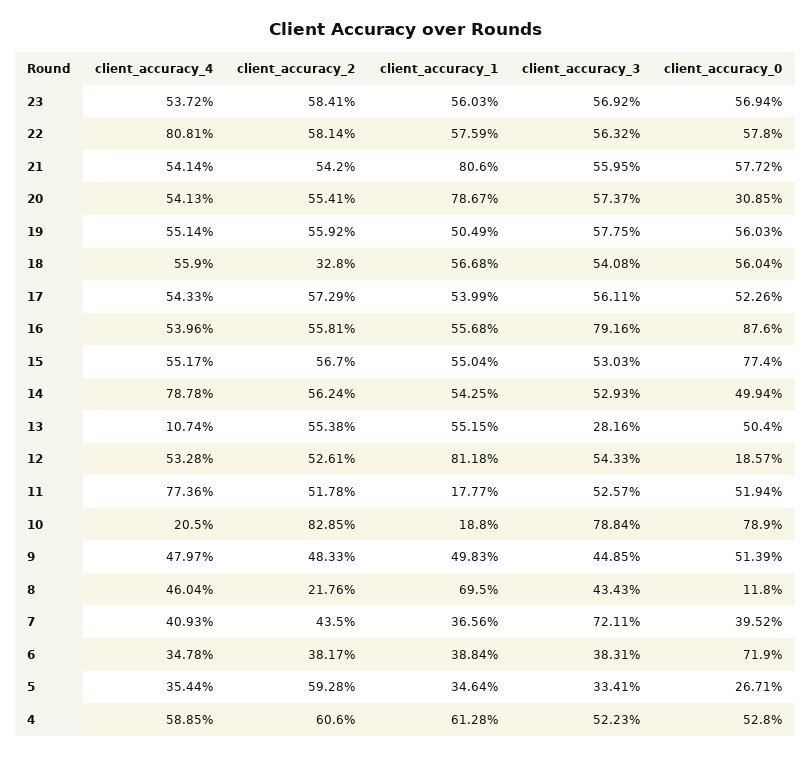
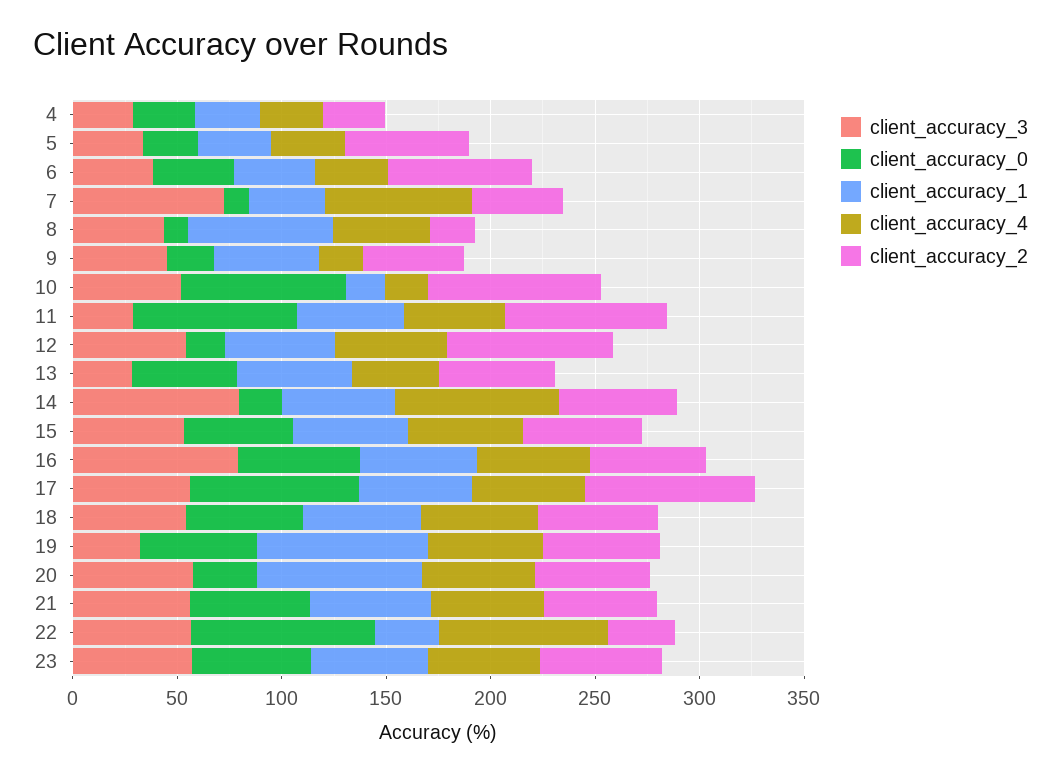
client_accuracy_2, 22: 58.14 -> 30
client_accuracy_1, 22: 57.59 -> 30
client_accuracy_0, 22: 57.8 -> 90
client_accuracy_1, 21: 80.6 -> 60
client_accuracy_1, 19: 50.49 -> 80
client_accuracy_3, 19: 57.75 -> 30
client_accuracy_2, 18: 32.8 -> 60
client_accuracy_2, 17: 57.29 -> 80
client_accuracy_0, 17: 52.26 -> 80
client_accuracy_0, 16: 87.6 -> 60
client_accuracy_0, 15: 77.4 -> 50
client_accuracy_3, 14: 52.93 -> 80
client_accuracy_0, 14: 49.94 -> 20
client_accuracy_4, 13: 10.74 -> 40
client_accuracy_2, 12: 52.61 -> 80
client_accuracy_1, 12: 81.18 -> 50
client_accuracy_4, 11: 77.36 -> 50
client_accuracy_2, 11: 51.78 -> 80
client_accuracy_1, 11: 17.77 -> 50
client_accuracy_3, 11: 52.57 -> 30
client_accuracy_0, 11: 51.94 -> 80
client_accuracy_3, 10: 78.84 -> 50
client_accuracy_4, 9: 47.97 -> 20
client_accuracy_0, 9: 51.39 -> 20
client_accuracy_4, 7: 40.93 -> 70
client_accuracy_0, 7: 39.52 -> 10
client_accuracy_2, 6: 38.17 -> 70
client_accuracy_0, 6: 71.9 -> 40
client_accuracy_4, 4: 58.85 -> 30
client_accuracy_2, 4: 60.6 -> 30
client_accuracy_1, 4: 61.28 -> 30
client_accuracy_3, 4: 52.23 -> 30
client_accuracy_0, 4: 52.8 -> 30

